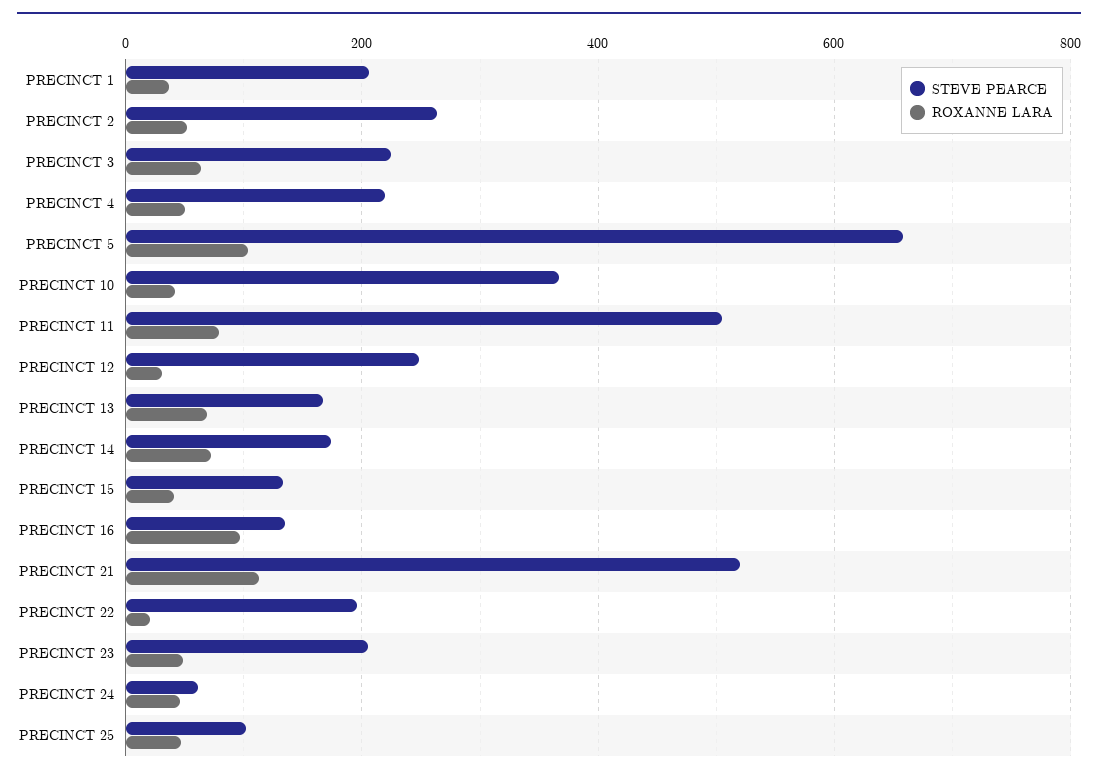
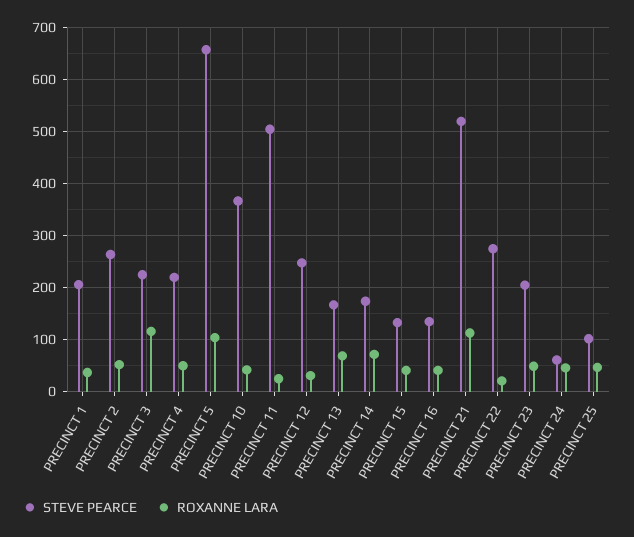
ROXANNE LARA, PRECINCT 3: 60 -> 120
ROXANNE LARA, PRECINCT 11: 80 -> 20
ROXANNE LARA, PRECINCT 16: 100 -> 40
STEVE PEARCE, PRECINCT 22: 200 -> 280

